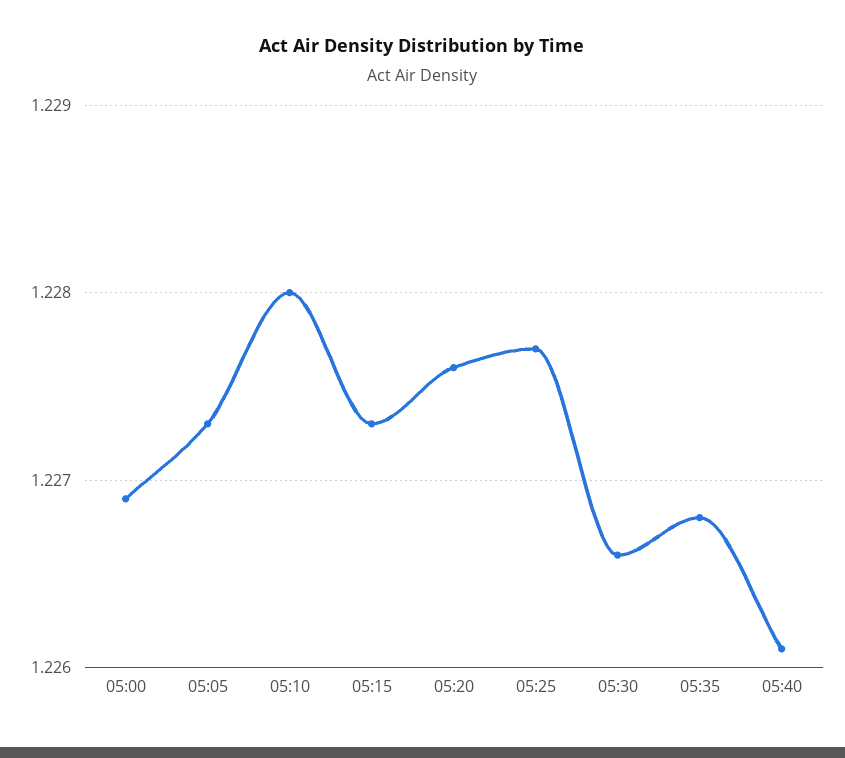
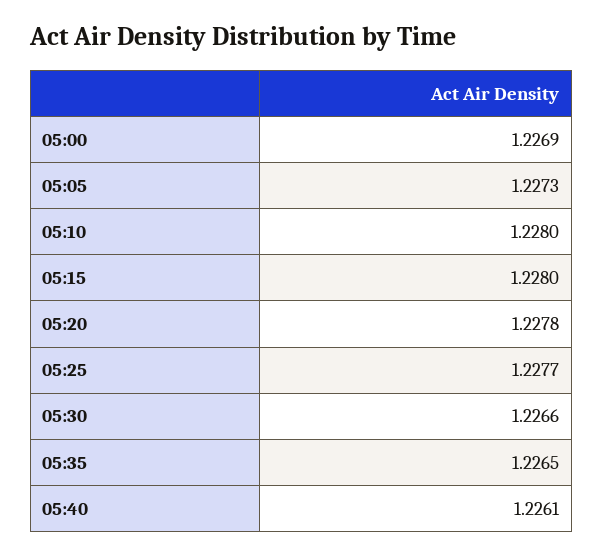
05:15: 1.2273 -> 1.228
05:20: 1.2276 -> 1.2278
05:35: 1.2268 -> 1.2265

